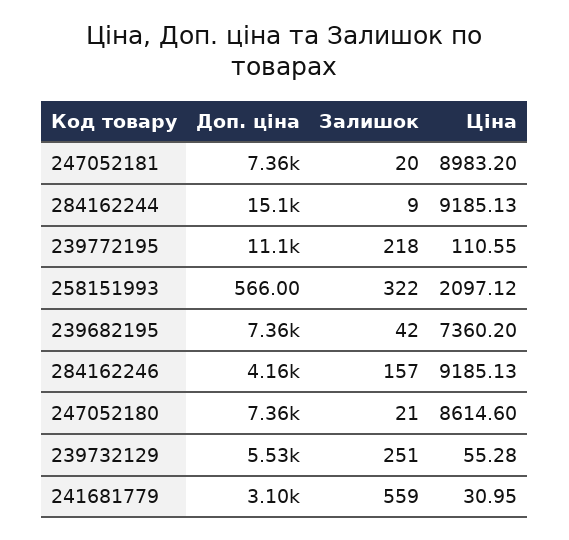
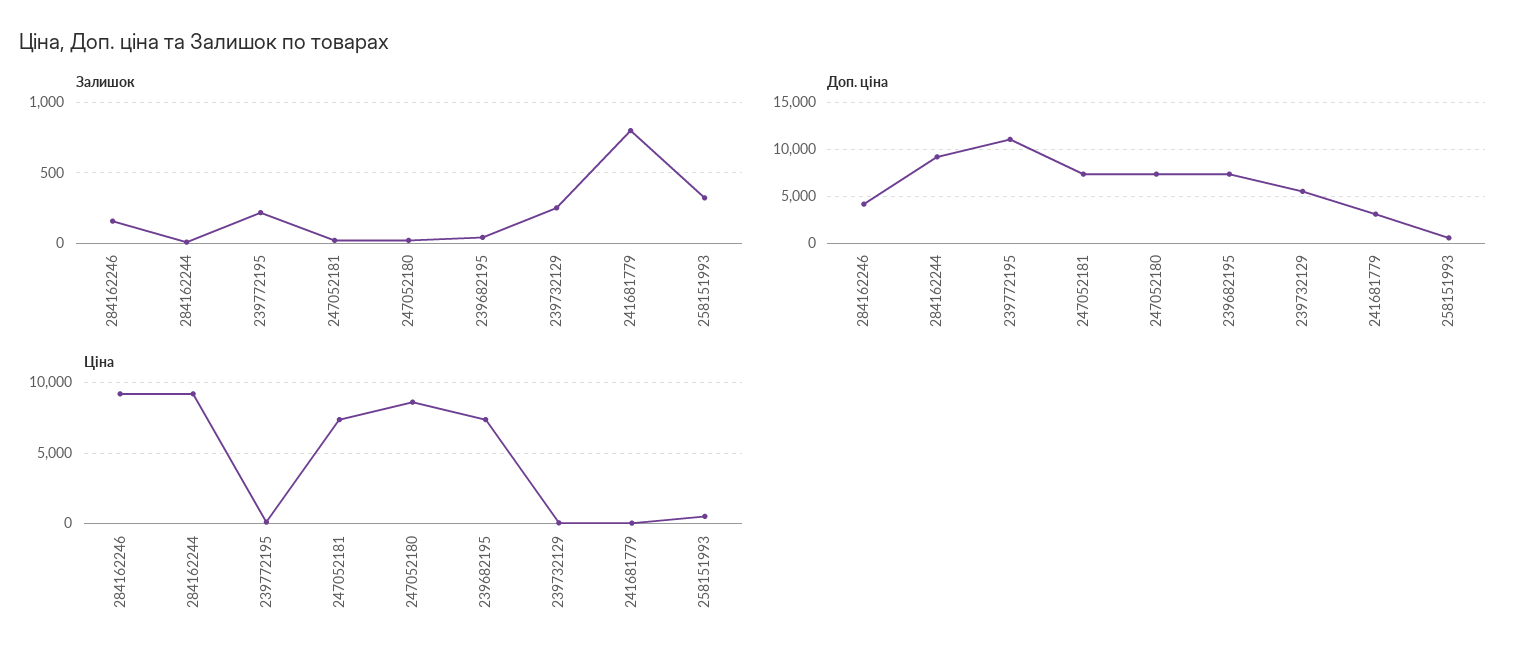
Ціна, 247052181: 8983.2 -> 7500
Доп. ціна, 284162244: 15100 -> 9000
Ціна, 258151993: 2097.12 -> 500
Залишок, 241681779: 559 -> 800

